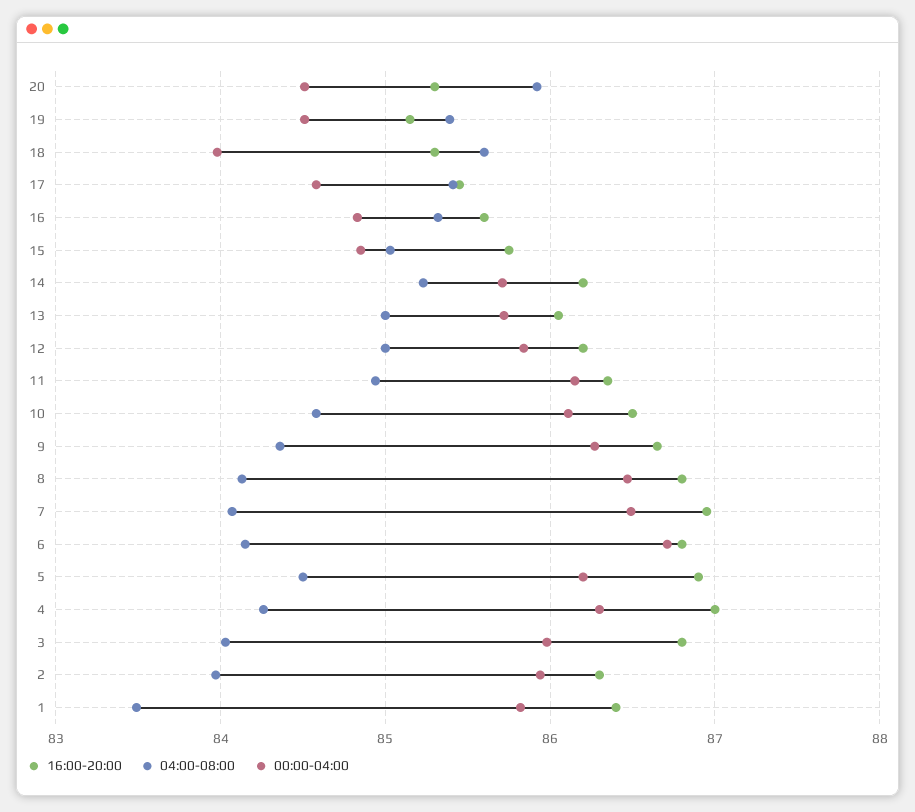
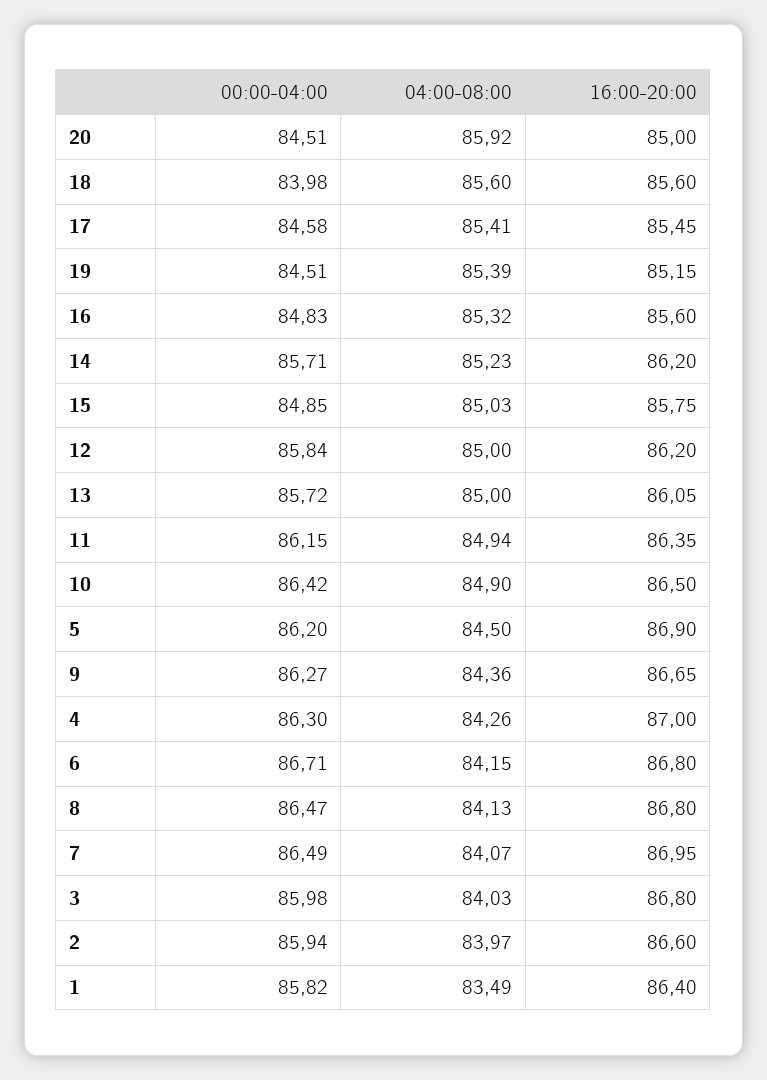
16:00-20:00, 20: 85.3 -> 85
16:00-20:00, 18: 85.3 -> 85.6
04:00-08:00, 10: 84.6 -> 84.9
00:00-04:00, 10: 86.1 -> 86.42
16:00-20:00, 2: 86.3 -> 86.6

